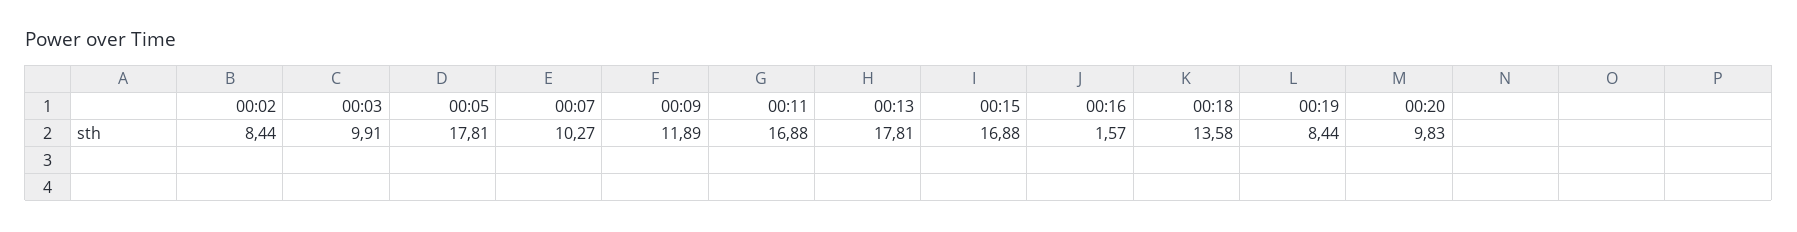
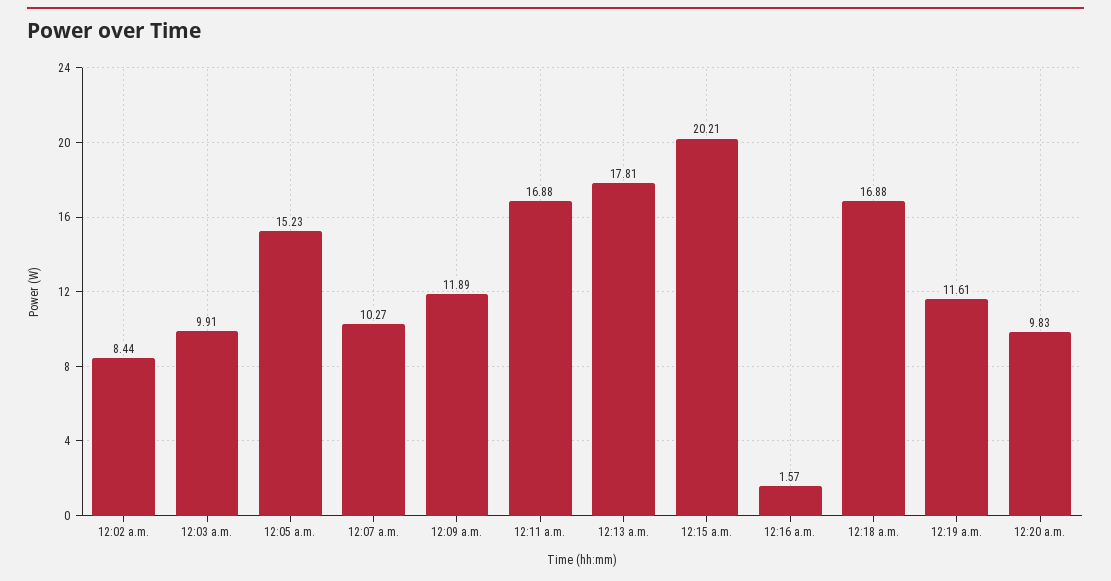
00:05: 17.81 -> 15.23
00:15: 16.88 -> 20.21
00:18: 13.58 -> 16.88
00:19: 8.44 -> 11.61

